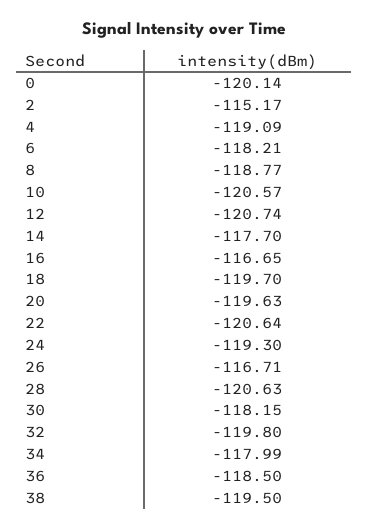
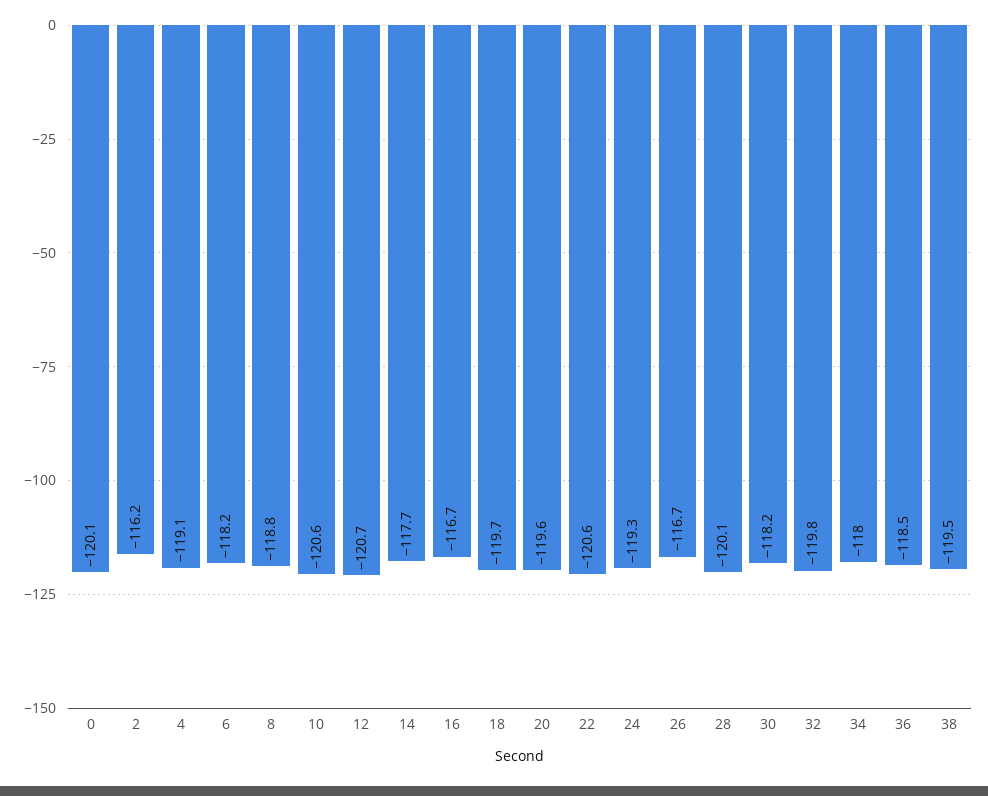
2: -115.17 -> -116.2
28: -120.63 -> -120.1

